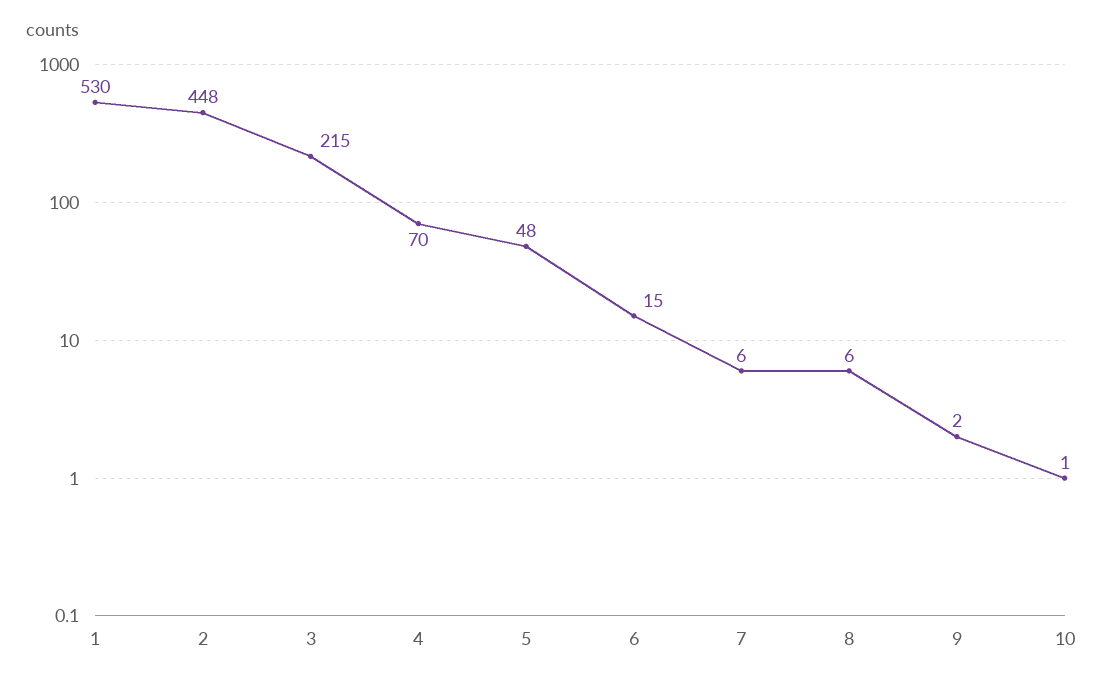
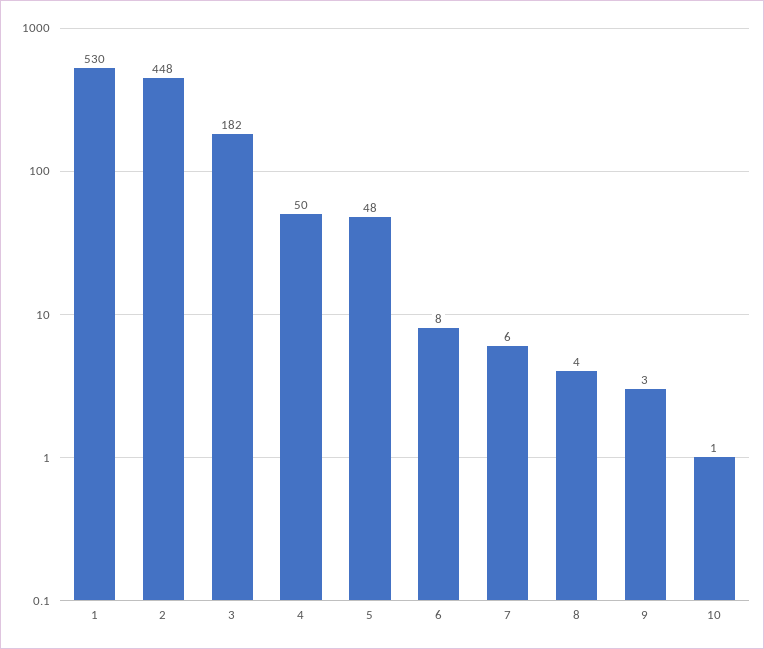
3: 215 -> 182
4: 70 -> 50
6: 15 -> 8
8: 6 -> 4
9: 2 -> 3

